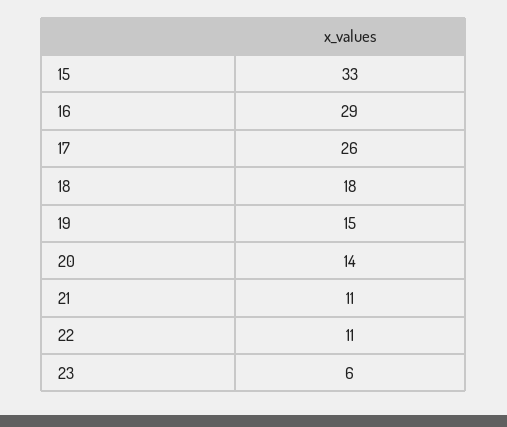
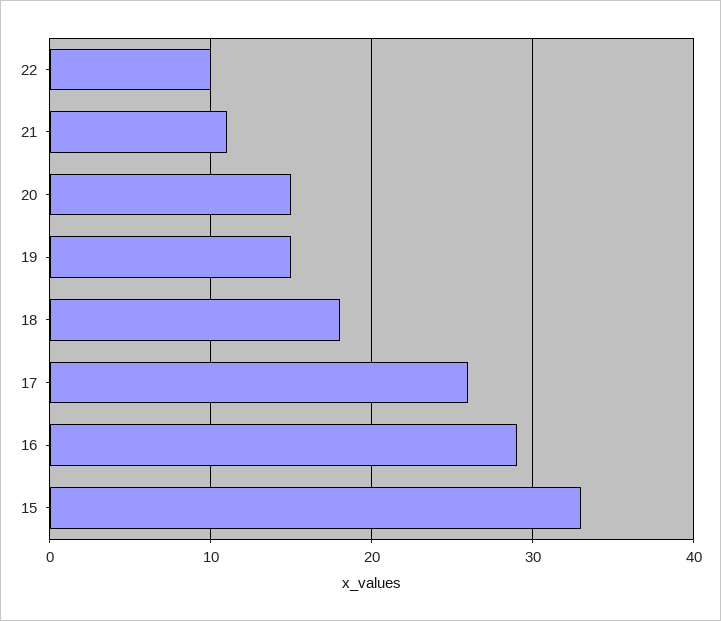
20: 14 -> 15
22: 11 -> 10
23: 6 -> none

